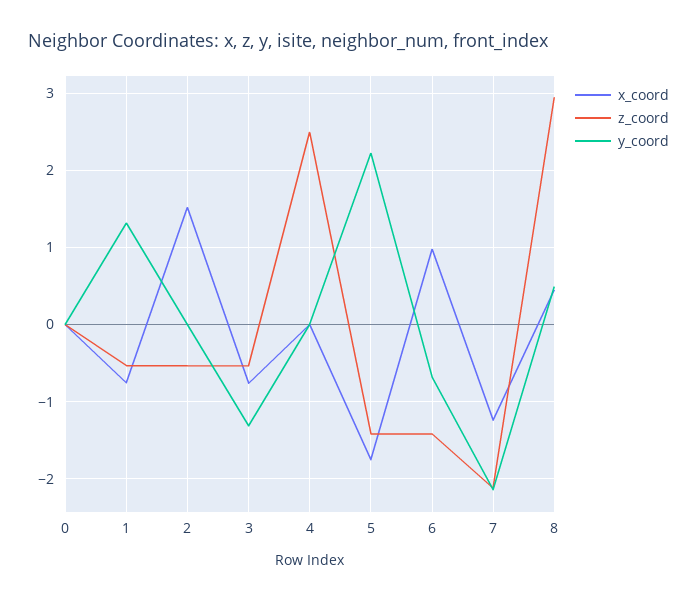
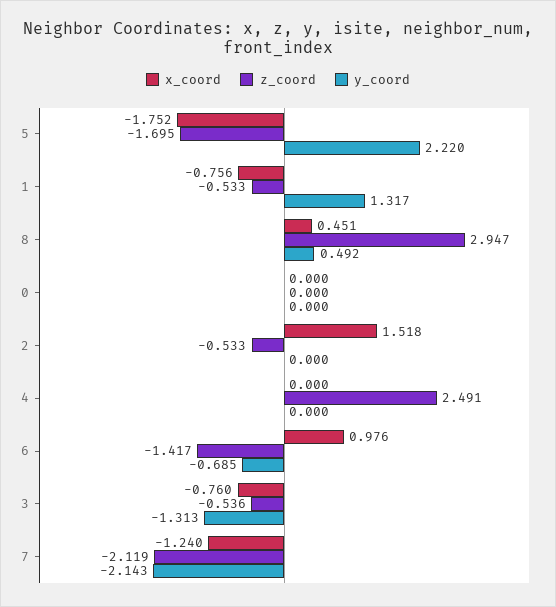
z_coord, 5: -1.4 -> -1.695

